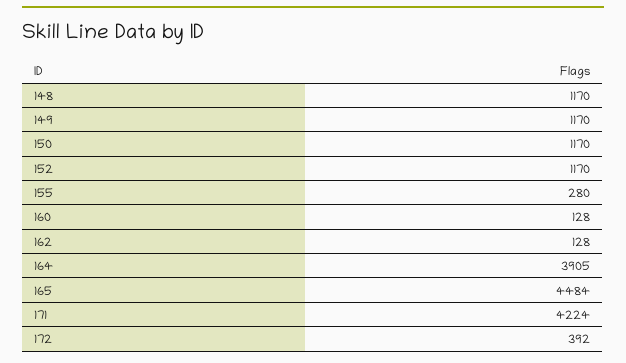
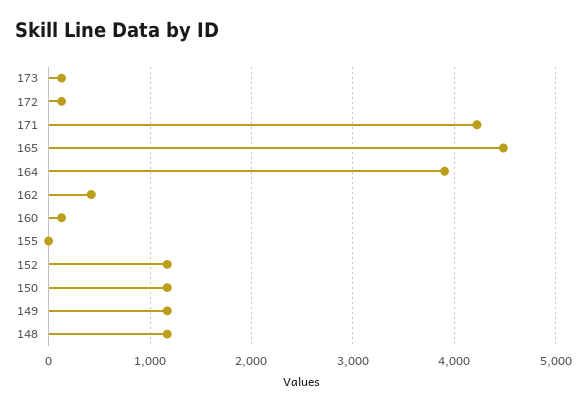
155: 280 -> 0
162: 128 -> 400
172: 392 -> 100
173: none -> 100

